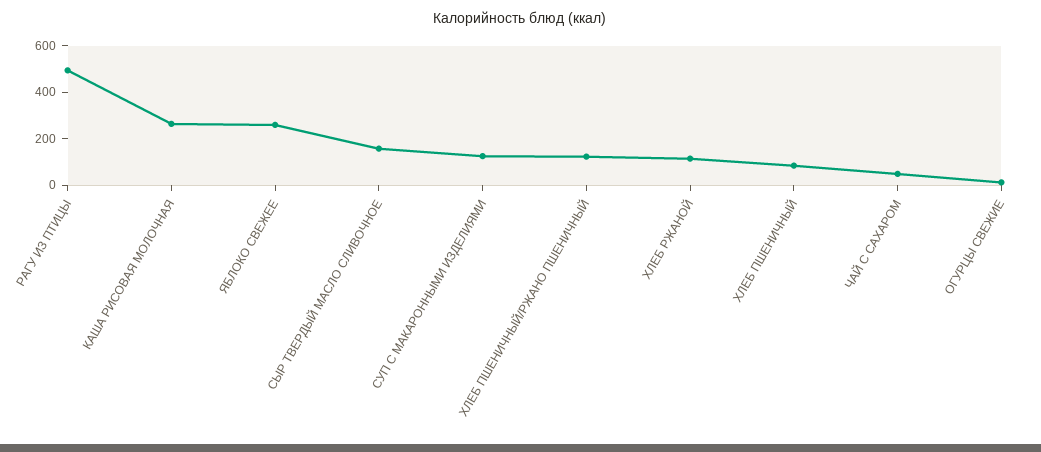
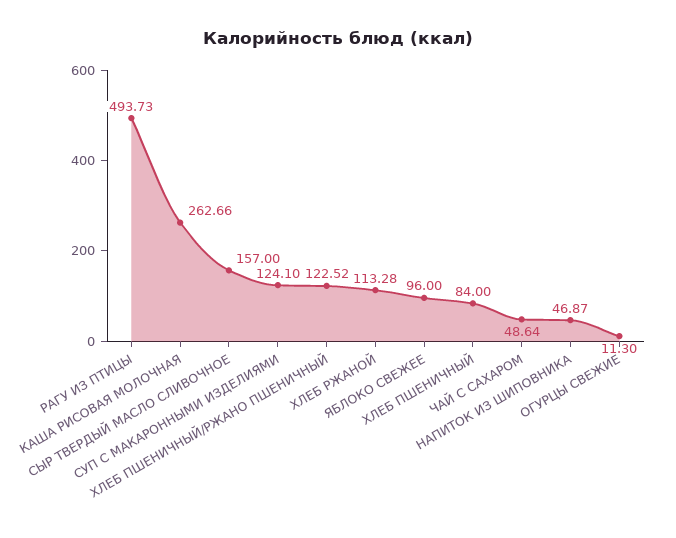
ЯБЛОКО СВЕЖЕЕ: 250 -> 96
НАПИТОК ИЗ ШИПОВНИКА: none -> 46.87

